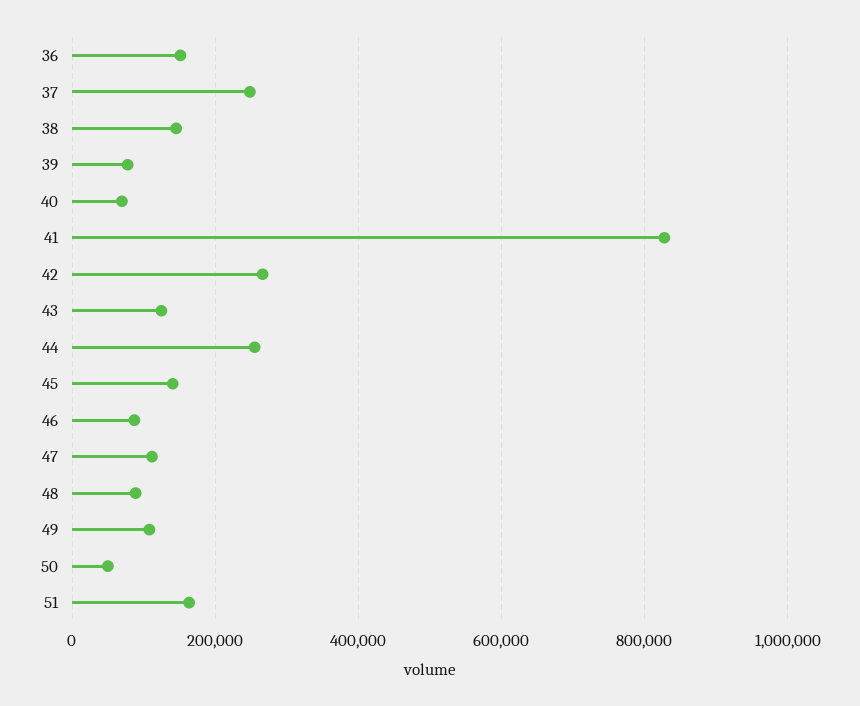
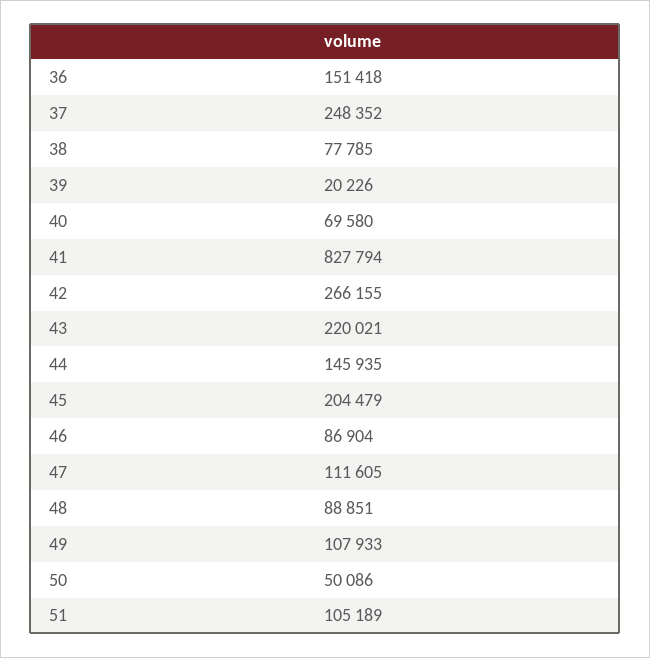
38: 140000 -> 77785
39: 80000 -> 20226
43: 120000 -> 220021
44: 260000 -> 145935
45: 140000 -> 204479
51: 160000 -> 105189

